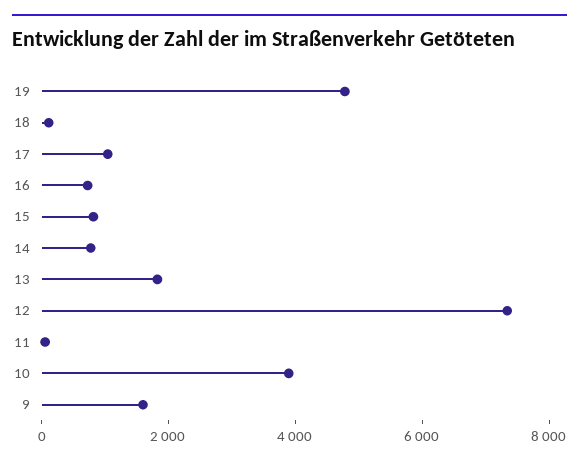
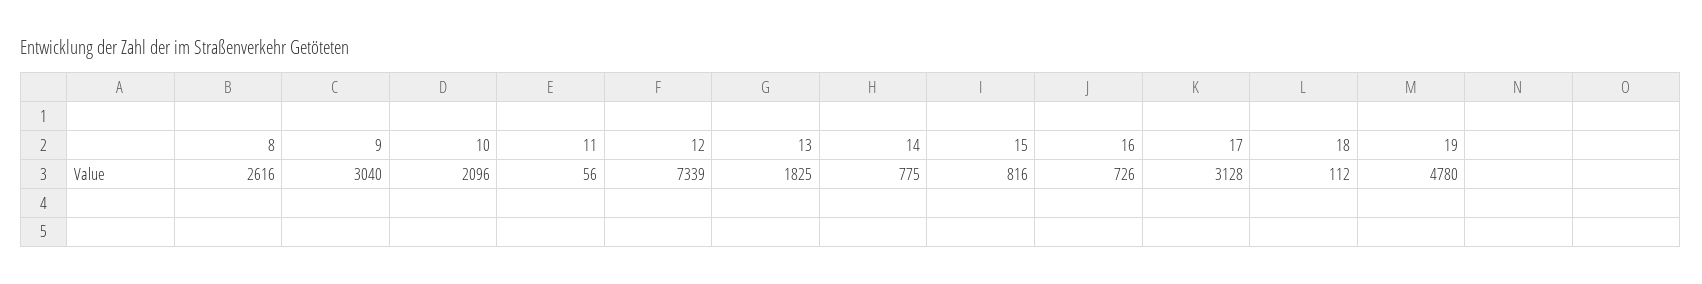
17: 1000 -> 3128
10: 4000 -> 2096
9: 1500 -> 3040
8: none -> 2616

